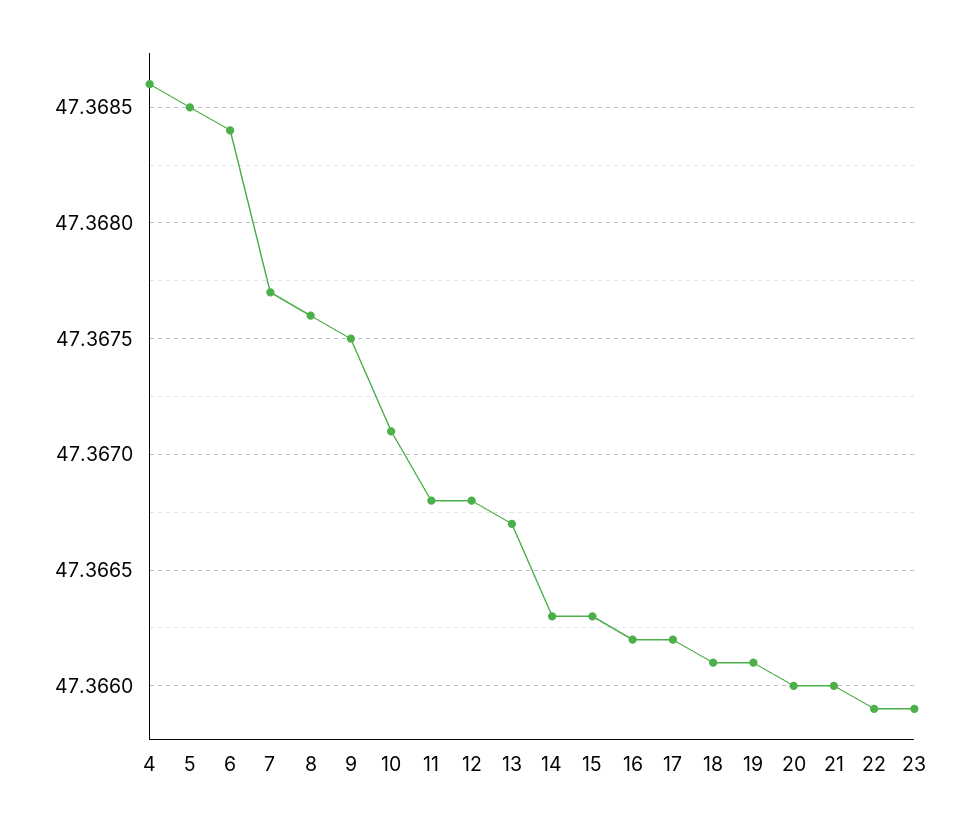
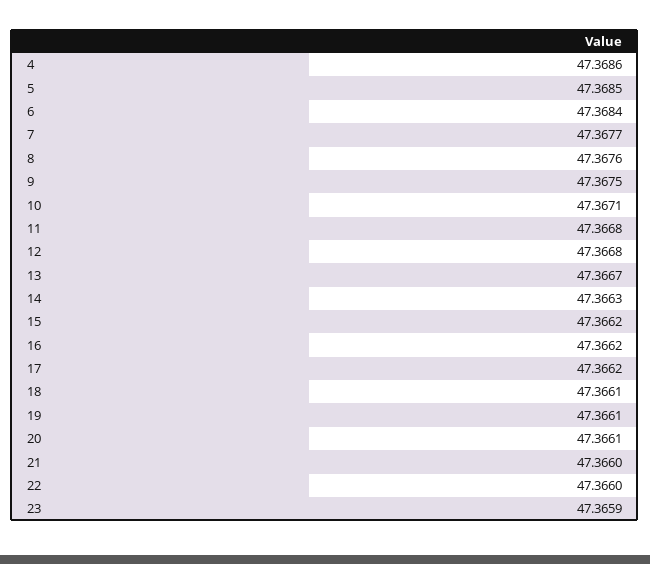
15: 47.3663 -> 47.3662
20: 47.366 -> 47.3661
22: 47.3659 -> 47.366

